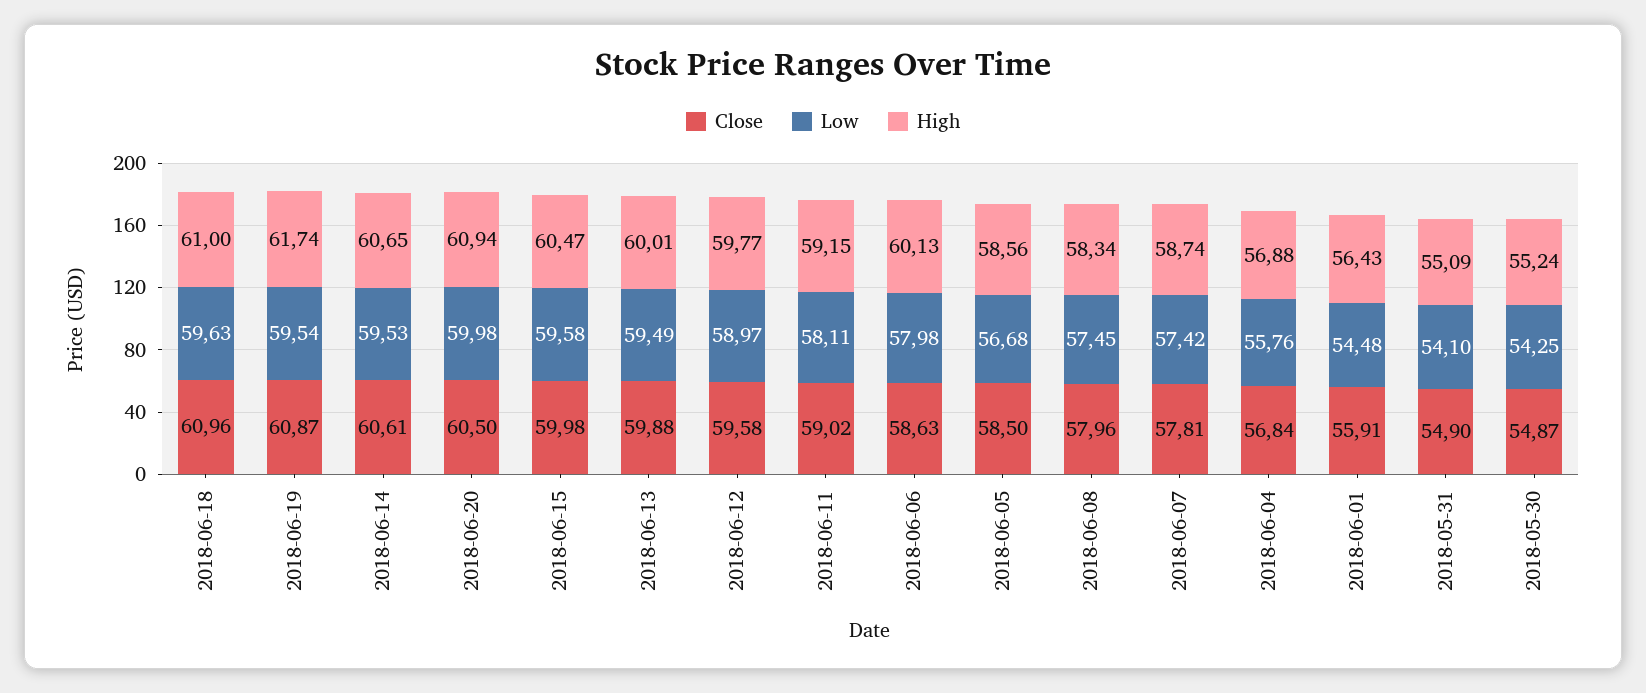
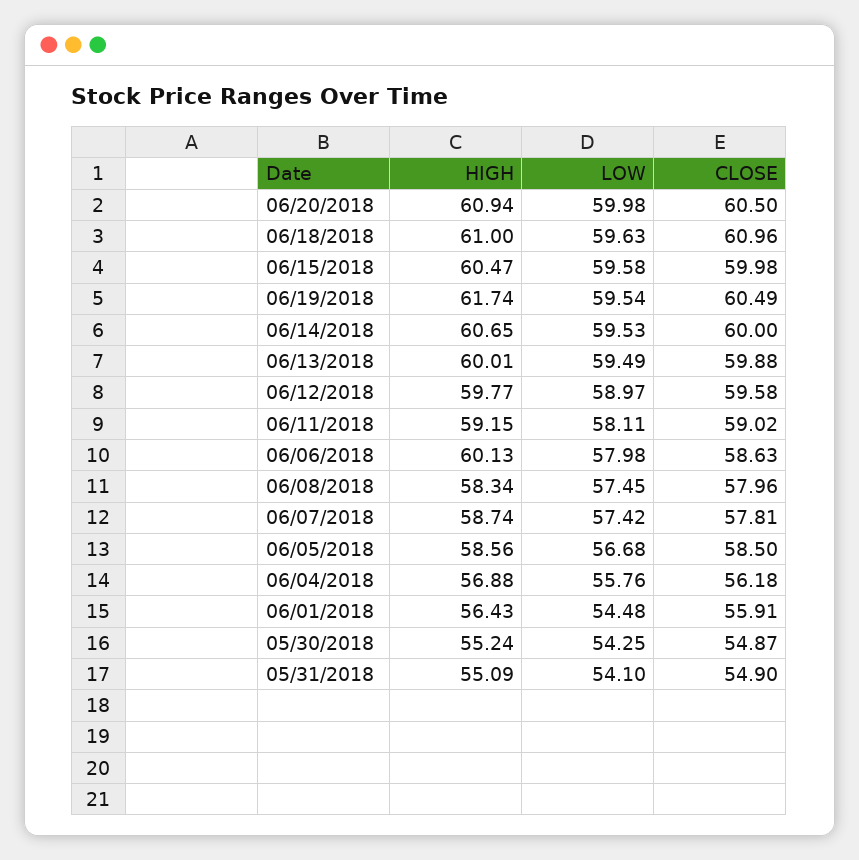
Close, 2018-06-19: 60.87 -> 60.49
Close, 2018-06-14: 60.61 -> 60
Close, 2018-06-04: 56.84 -> 56.18

